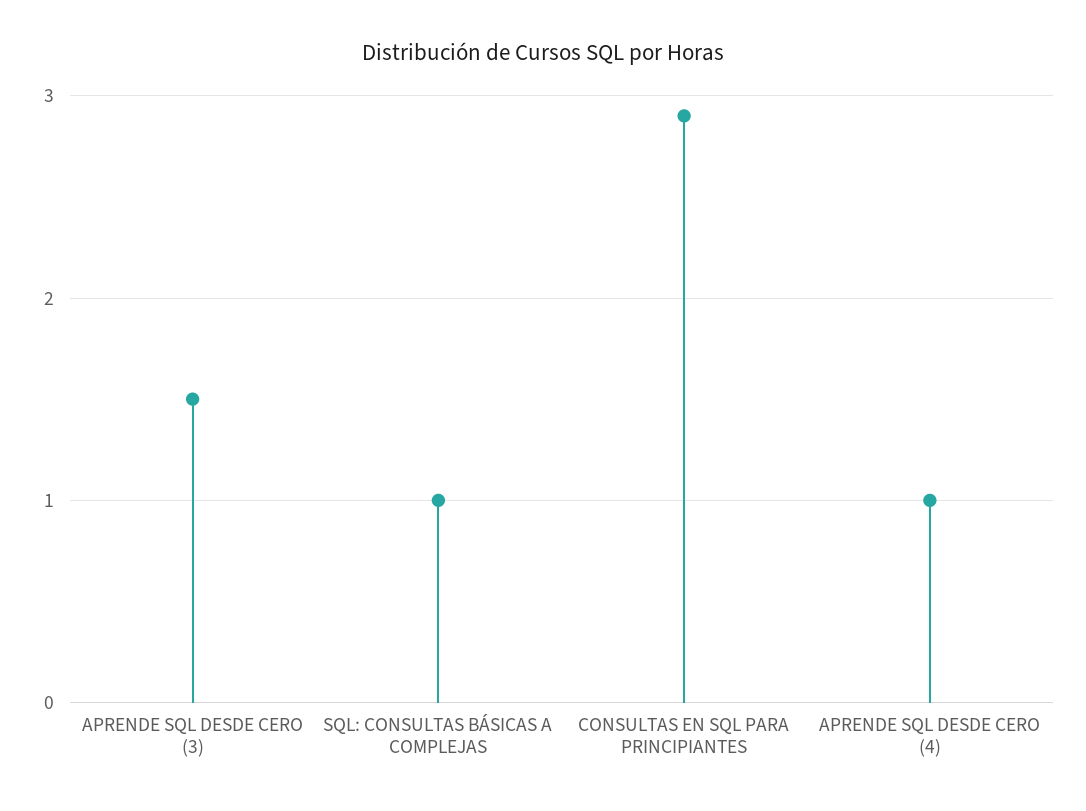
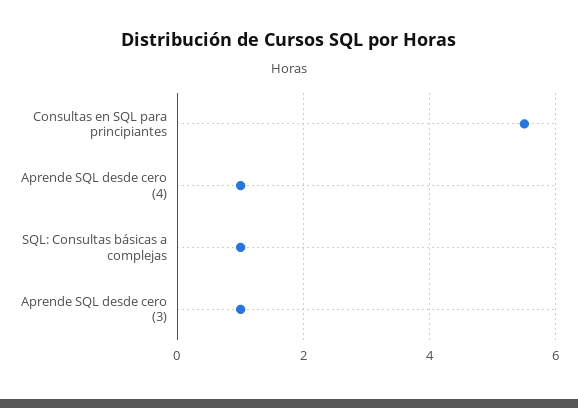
APRENDE SQL DESDE CERO (3): 1.5 -> 1
CONSULTAS EN SQL PARA PRINCIPIANTES: 2.9 -> 5.5

